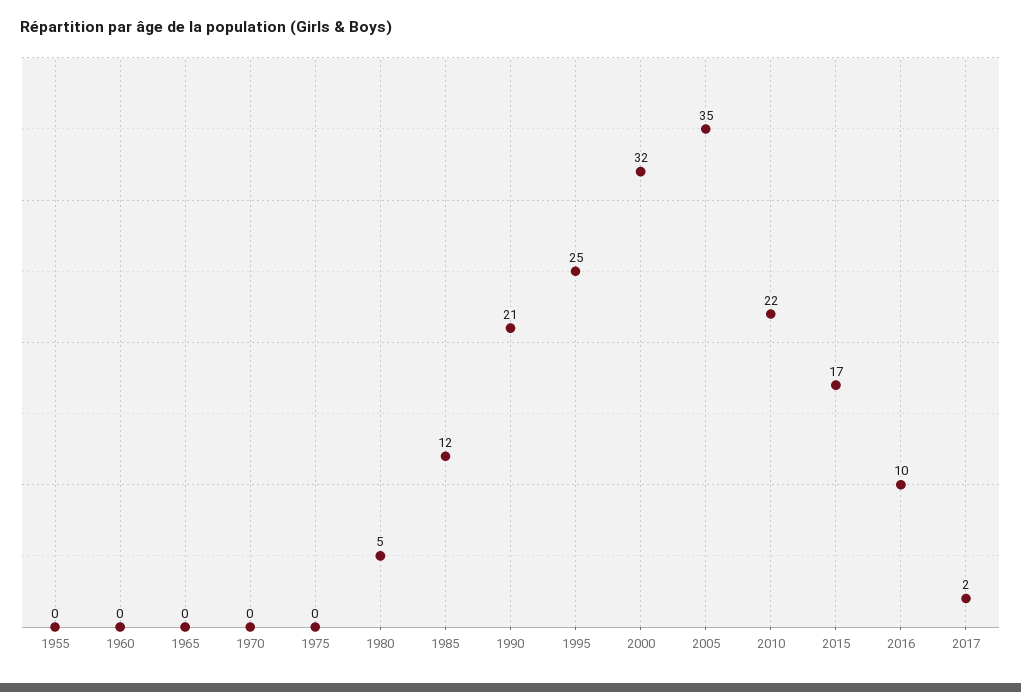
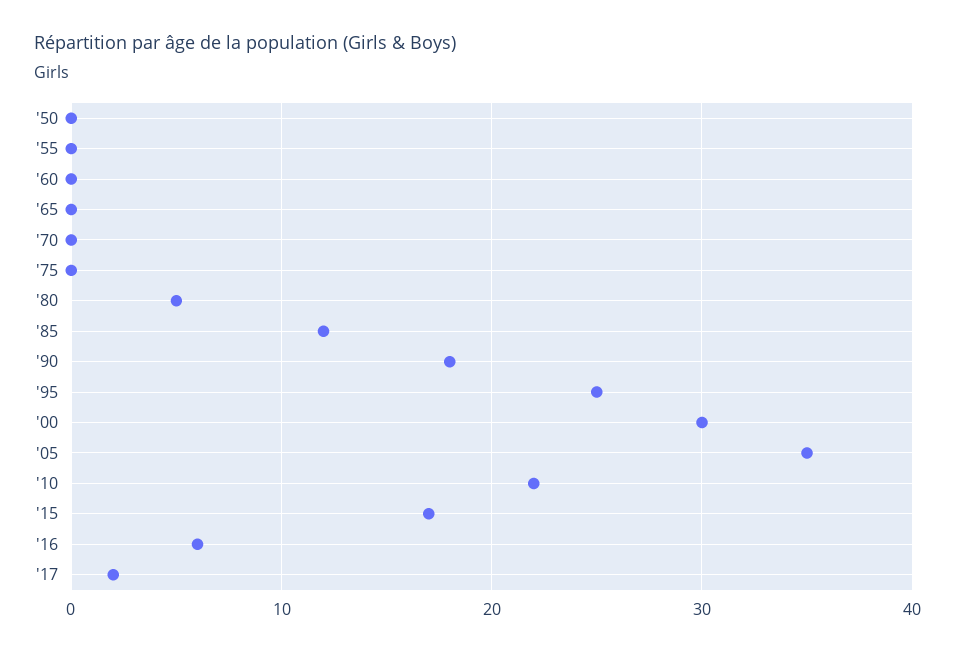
1990: 21 -> 18
2000: 32 -> 30
2016: 10 -> 6
'50: none -> 0

